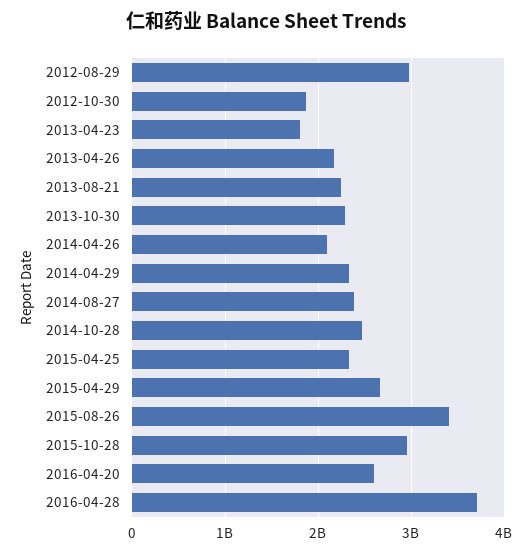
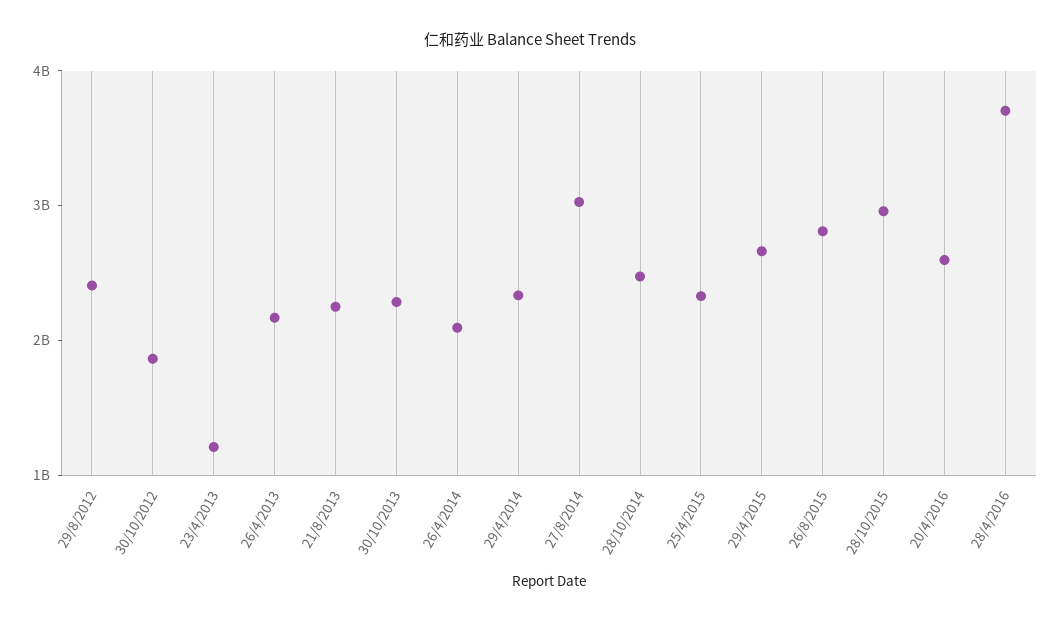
2012-08-29: 3000000000 -> 2400000000
2013-04-23: 1800000000 -> 1200000000
2014-08-27: 2400000000 -> 3000000000
2015-08-26: 3400000000 -> 2800000000

